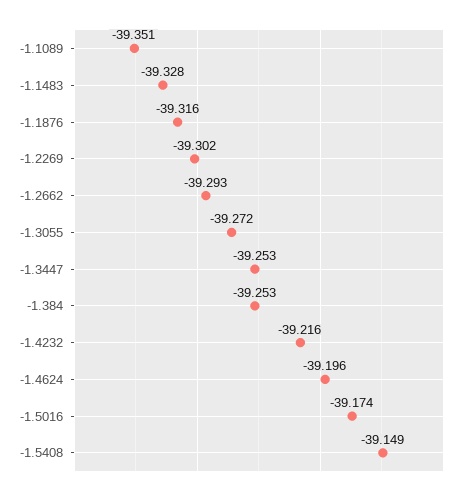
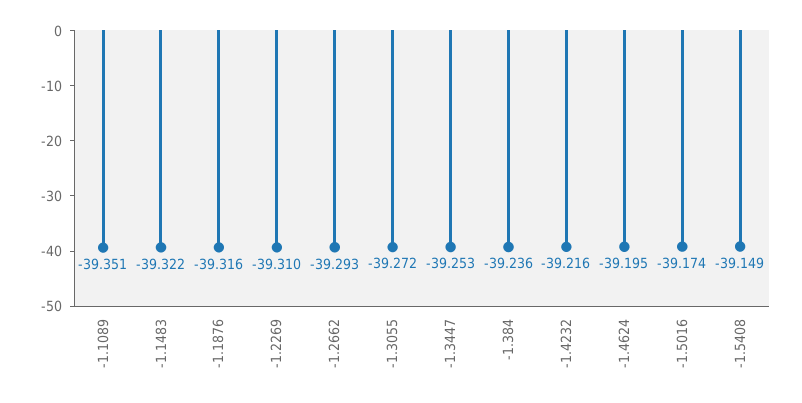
-1.1483: -39.328 -> -39.322
-1.2269: -39.302 -> -39.31
-1.384: -39.253 -> -39.236
-1.4624: -39.196 -> -39.195

